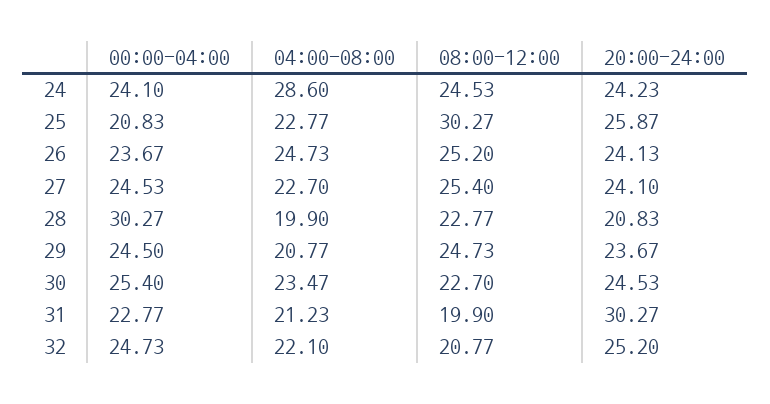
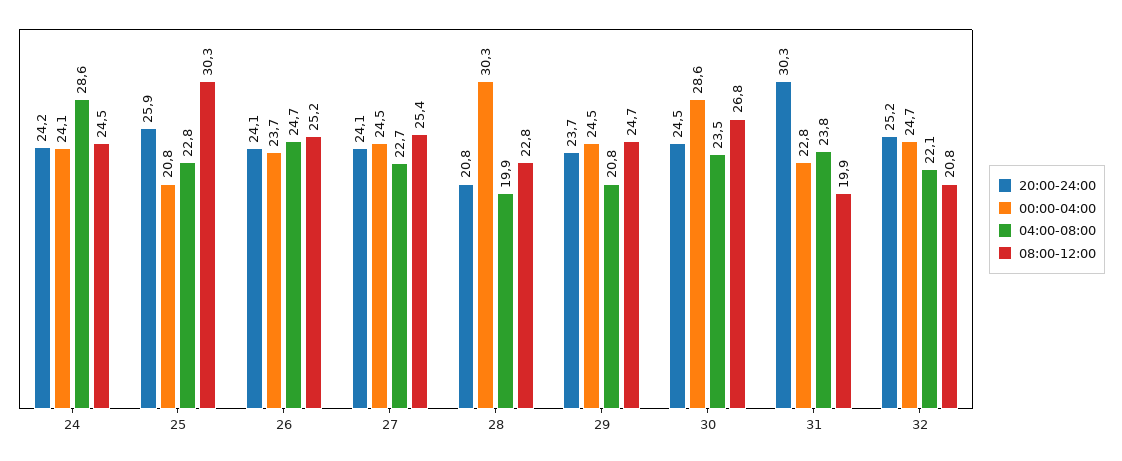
00:00-04:00, 30: 25.4 -> 28.6
08:00-12:00, 30: 22.7 -> 26.8
04:00-08:00, 31: 21.23 -> 23.8

